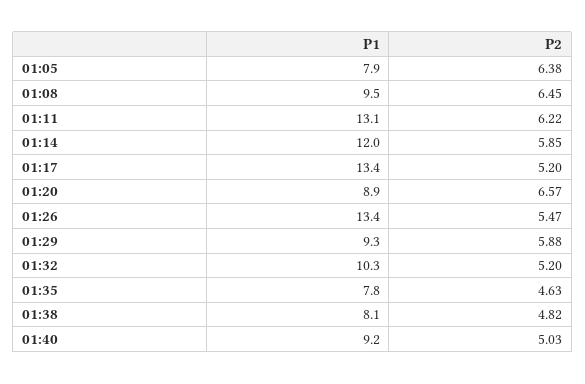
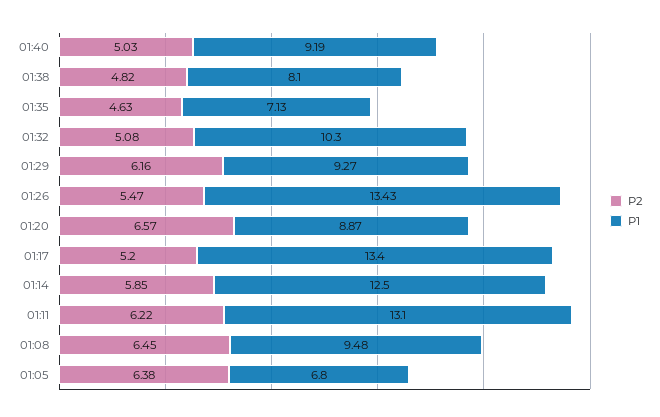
P1, 01:05: 7.9 -> 6.8
P1, 01:14: 12 -> 12.5
P2, 01:29: 5.88 -> 6.16
P2, 01:32: 5.2 -> 5.08
P1, 01:35: 7.8 -> 7.13

